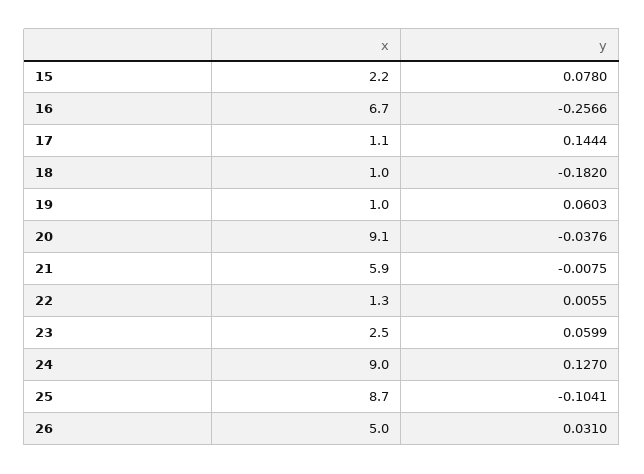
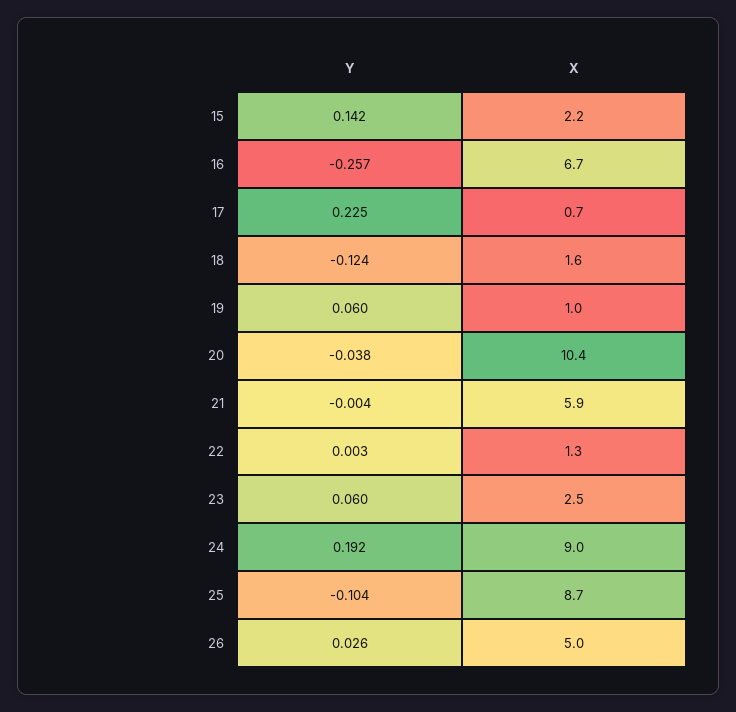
y, 15: 0.078 -> 0.142
x, 17: 1.1 -> 0.7
y, 17: 0.1444 -> 0.225
x, 18: 1 -> 1.6
y, 18: -0.182 -> -0.124
x, 20: 9.1 -> 10.4
y, 21: -0.0075 -> -0.004
y, 22: 0.0055 -> 0.003
y, 24: 0.127 -> 0.192
y, 26: 0.031 -> 0.026

